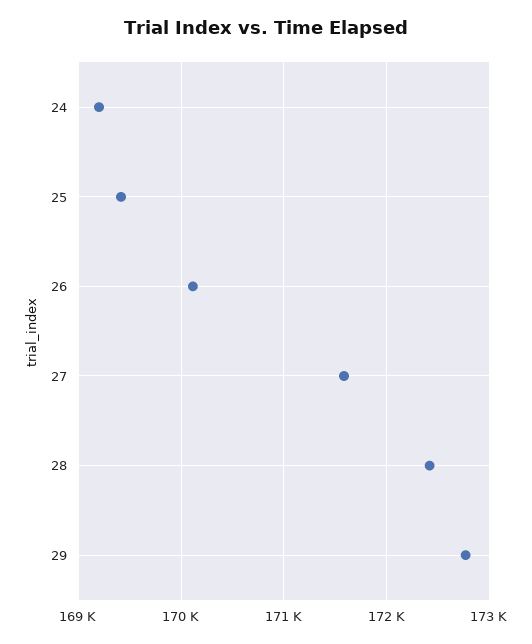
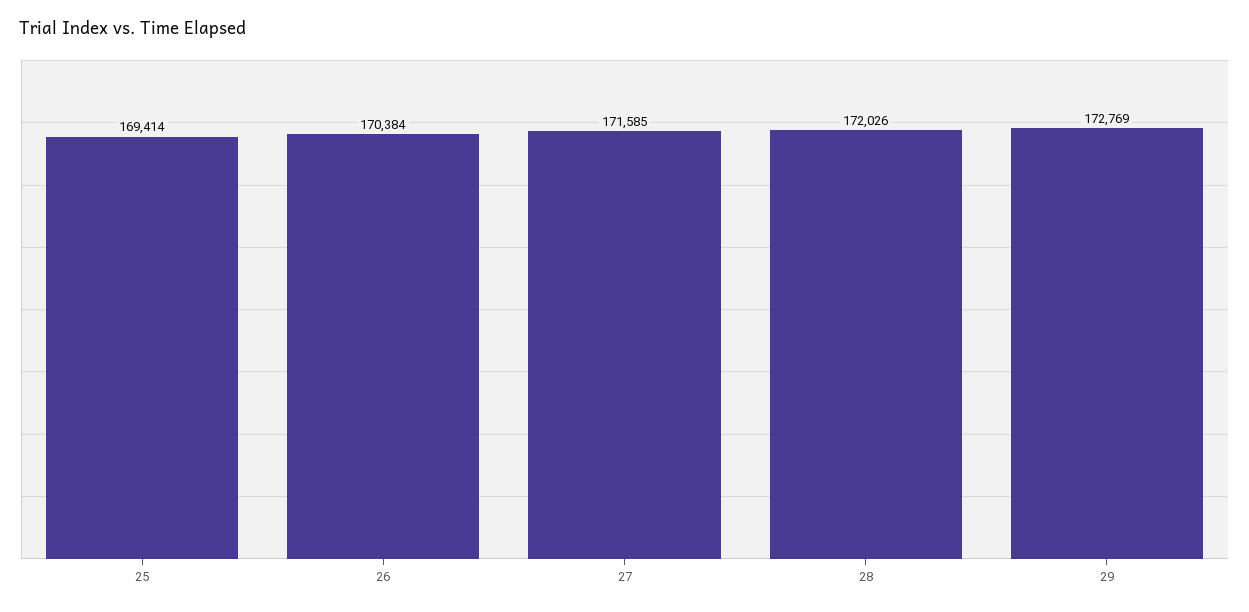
24: 169200 -> none
26: 170100 -> 170384
28: 172400 -> 172026

